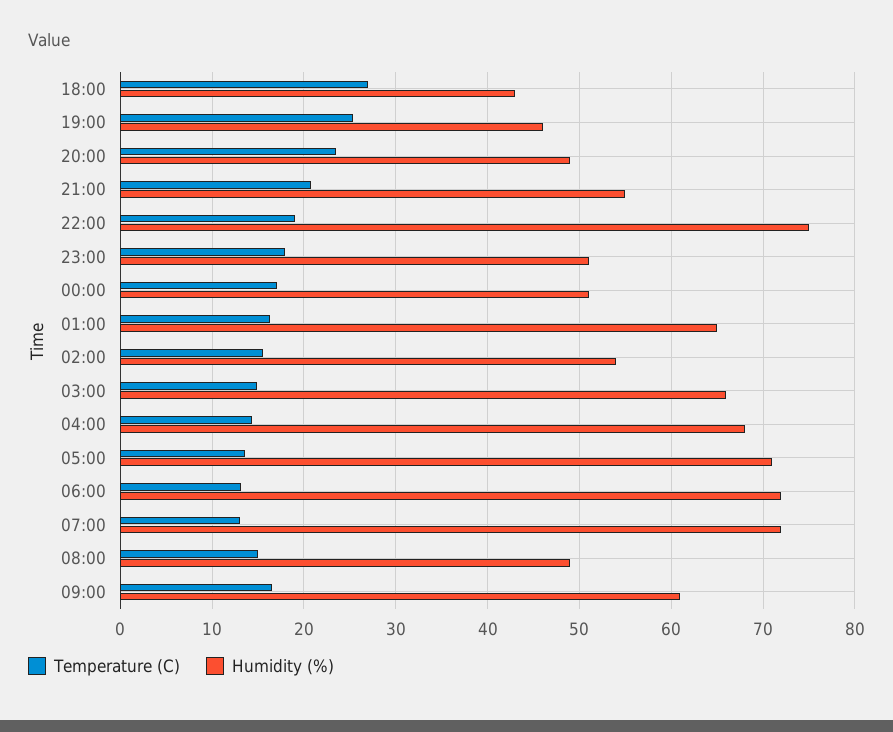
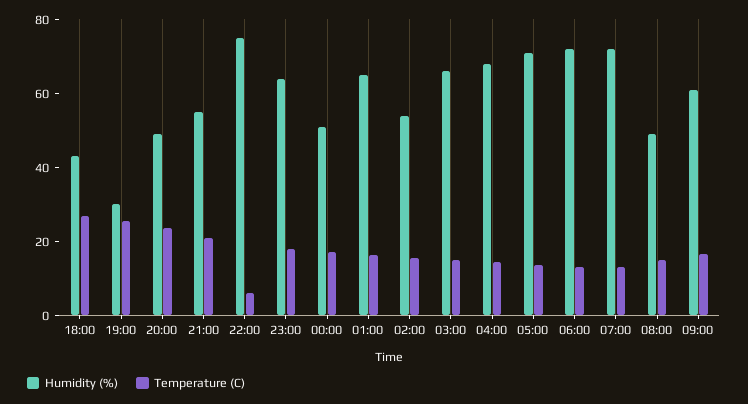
Humidity (%), 19:00: 46 -> 30
Temperature (C), 22:00: 19 -> 5
Humidity (%), 23:00: 51 -> 65

